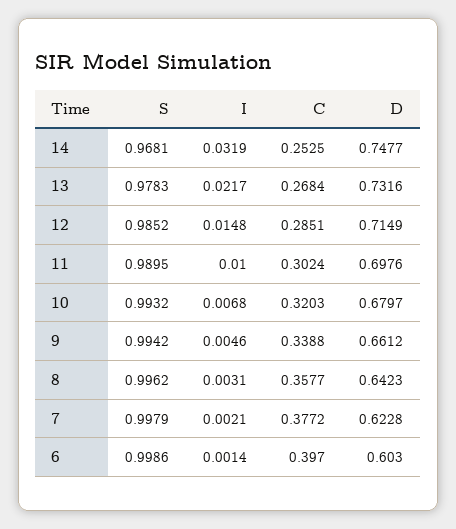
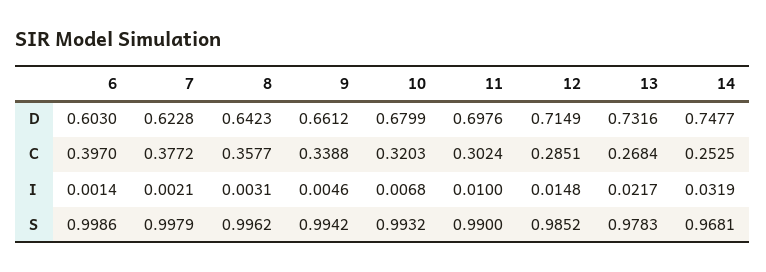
S, 11: 0.9895 -> 0.99
D, 10: 0.6797 -> 0.6799

